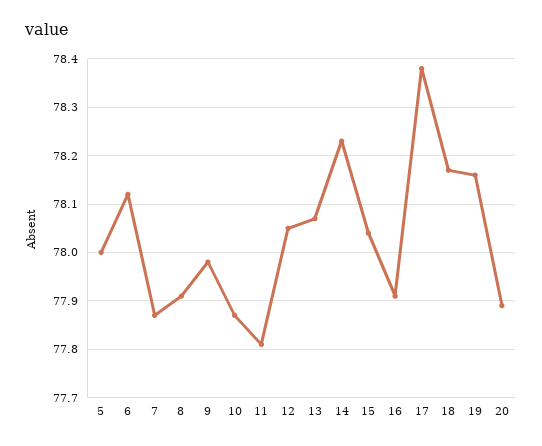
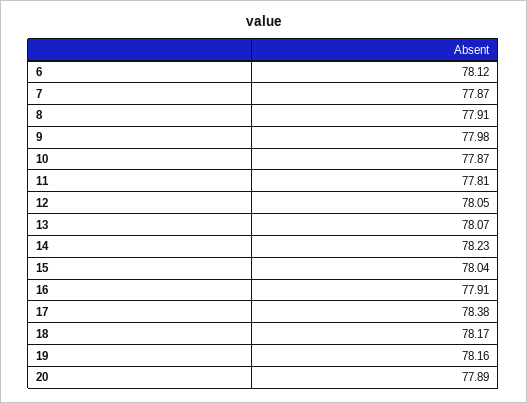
5: 78 -> none

